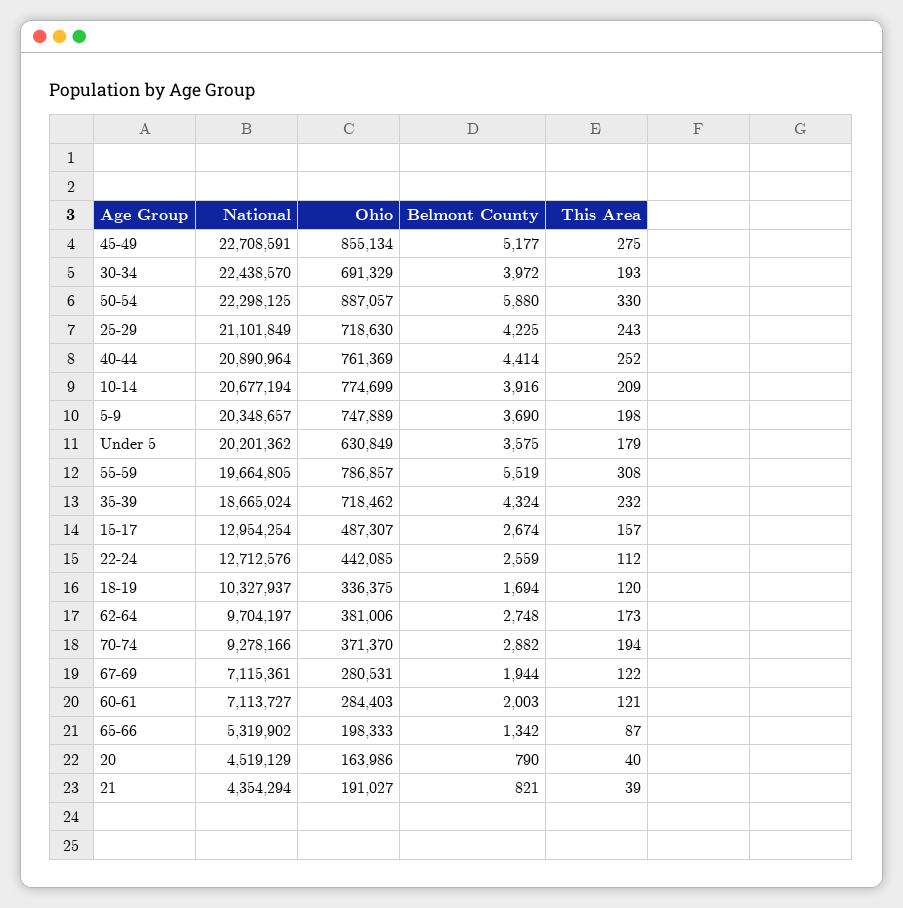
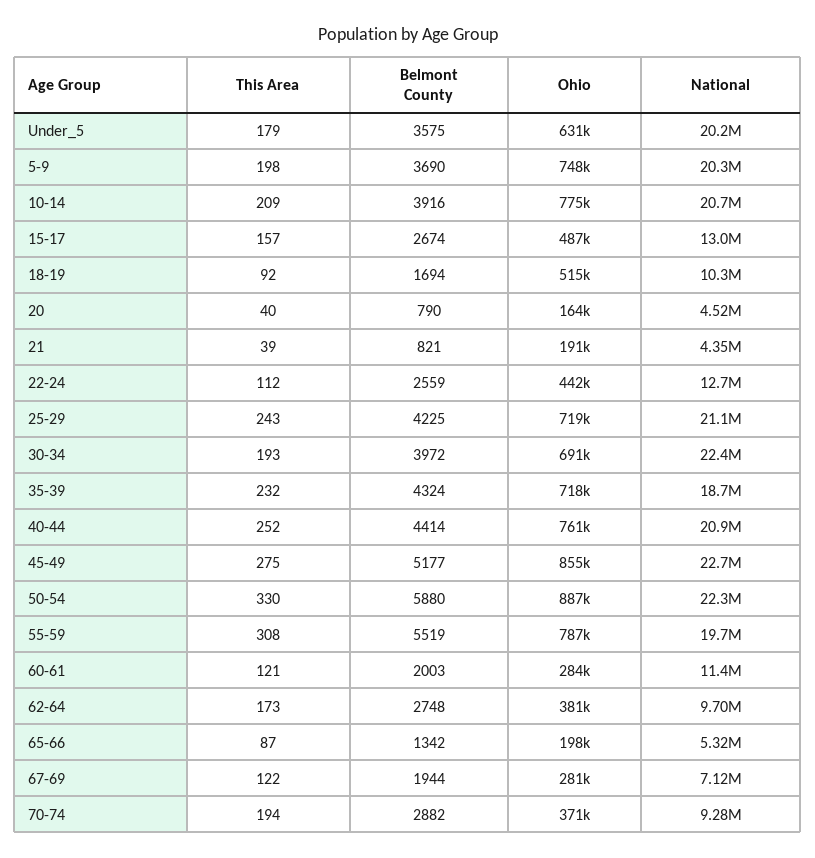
Ohio, 18-19: 336375 -> 515000
This Area, 18-19: 120 -> 92
National, 60-61: 7113727 -> 11400000

